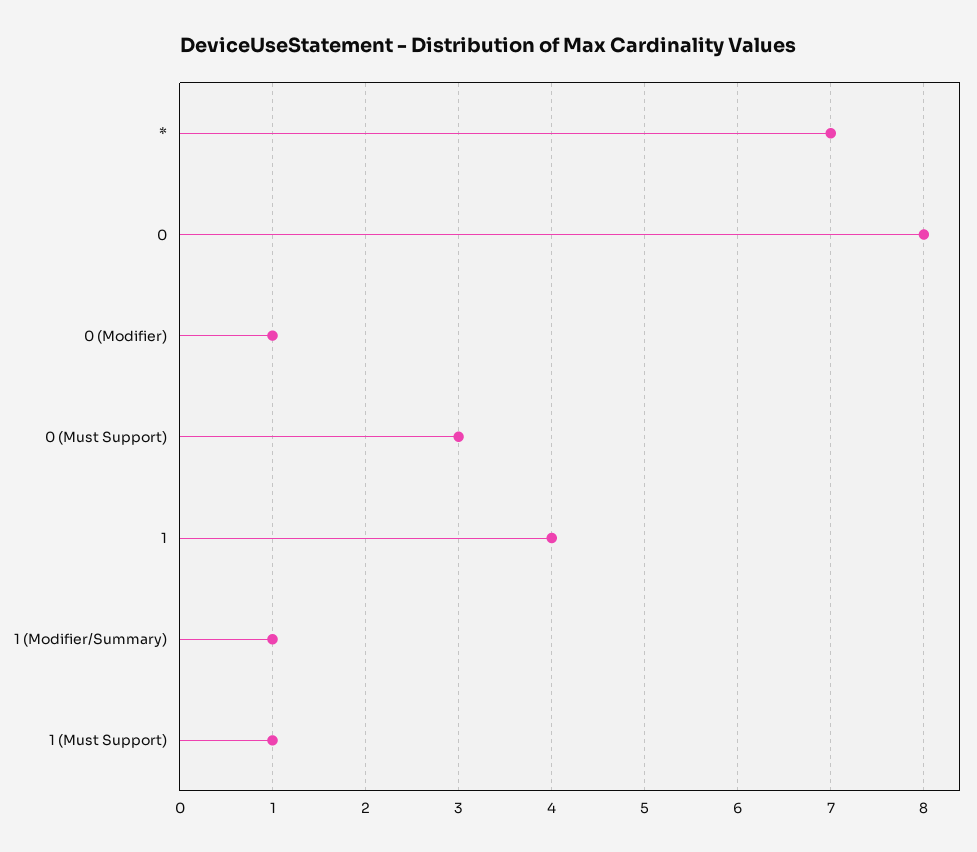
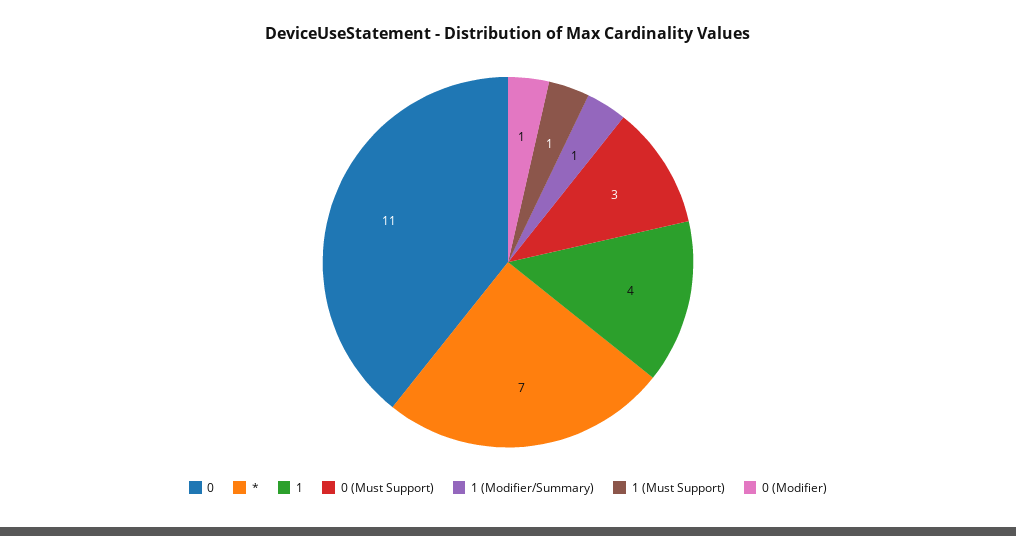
0: 8 -> 11

